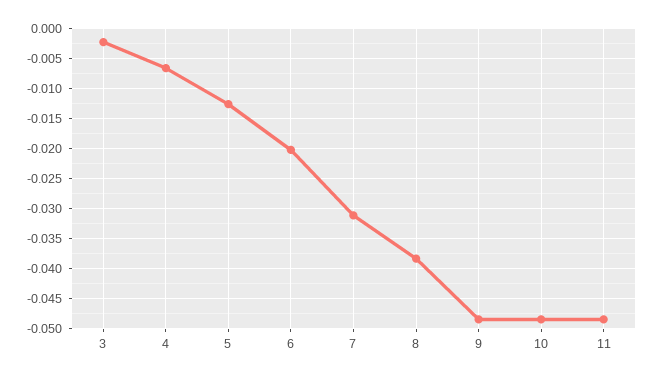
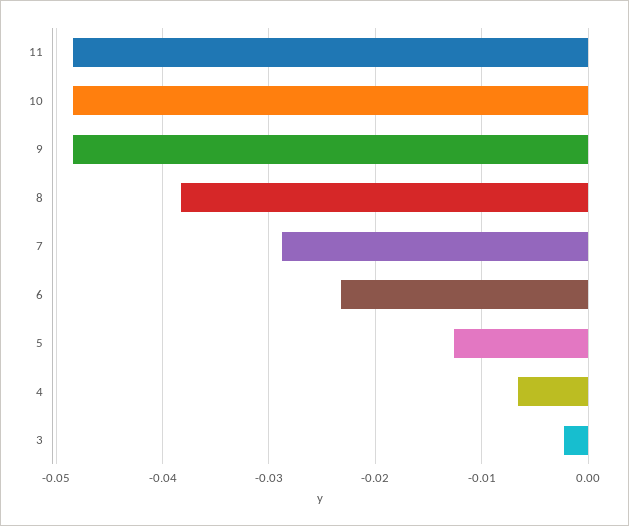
6: -0.02 -> -0.023
7: -0.031 -> -0.029

